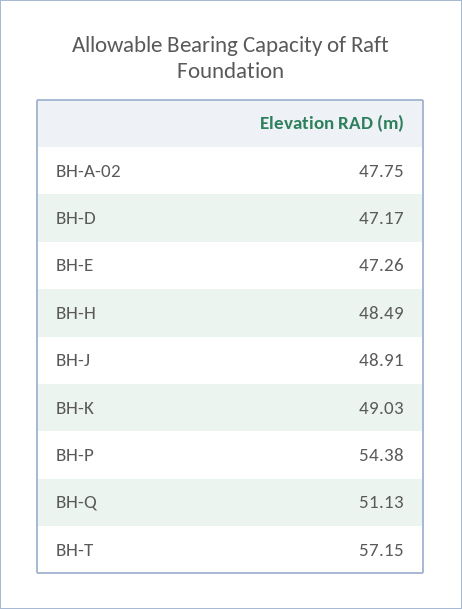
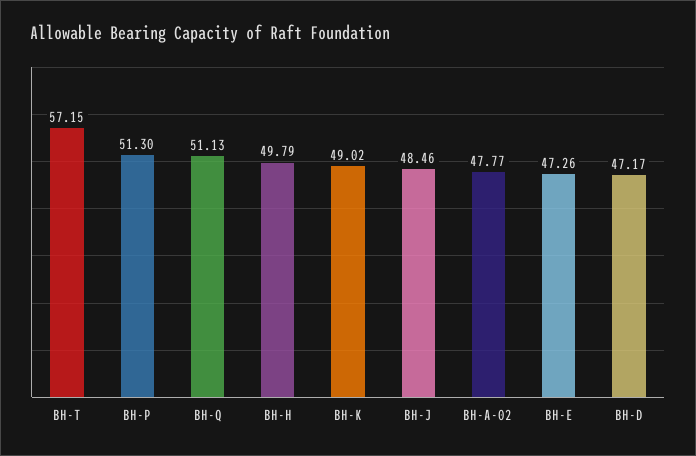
BH-A-02: 47.75 -> 47.77
BH-H: 48.49 -> 49.79
BH-J: 48.91 -> 48.46
BH-K: 49.03 -> 49.02
BH-P: 54.38 -> 51.3

